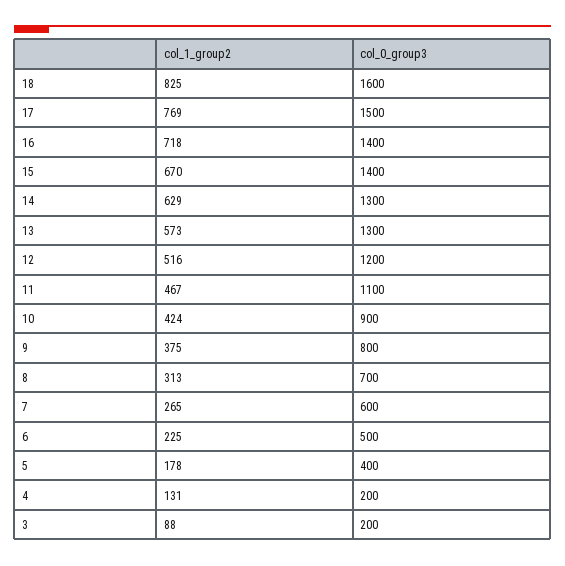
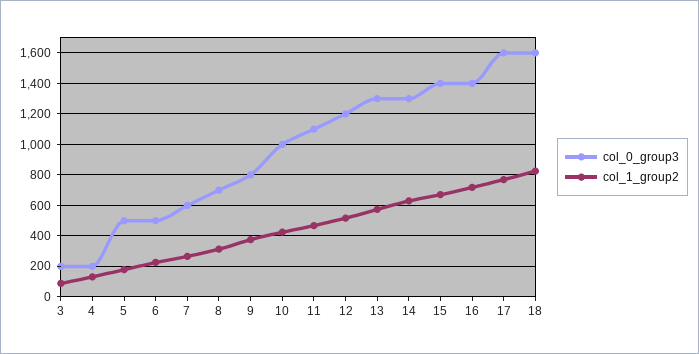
col_0_group3, 17: 1500 -> 1600
col_0_group3, 10: 900 -> 1000
col_0_group3, 5: 400 -> 500

